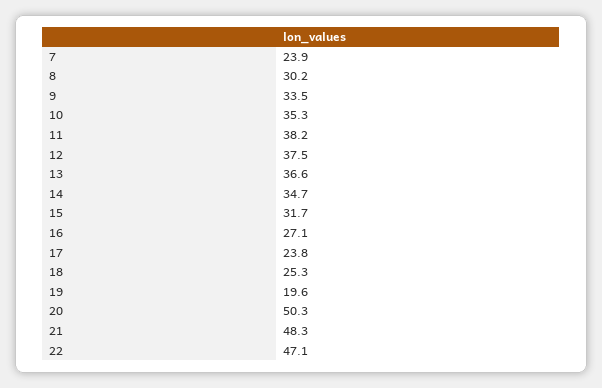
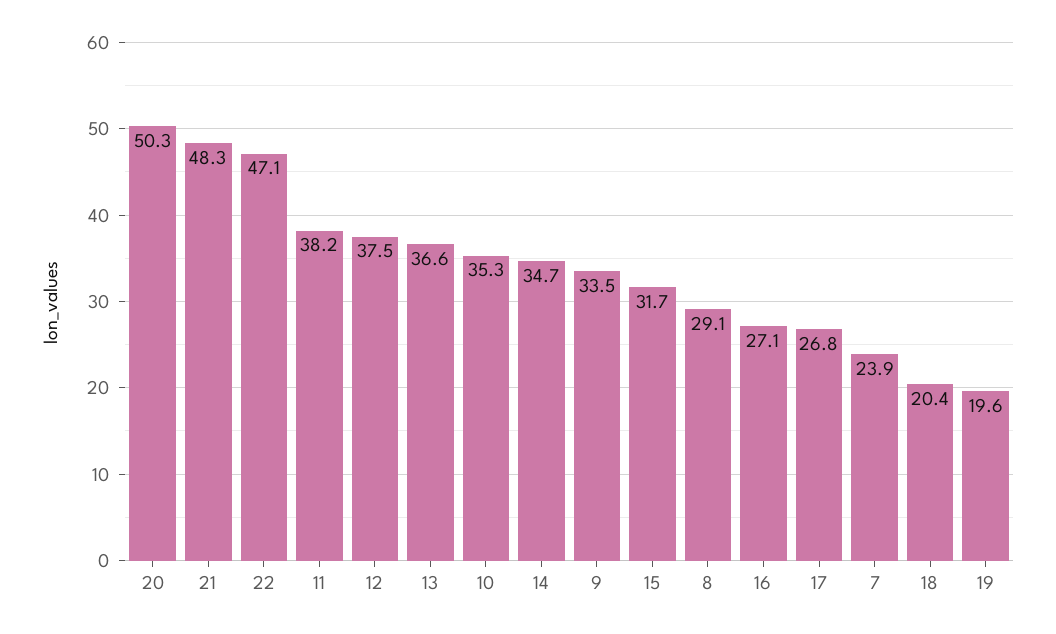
8: 30.2 -> 29.1
17: 23.8 -> 26.8
18: 25.3 -> 20.4

